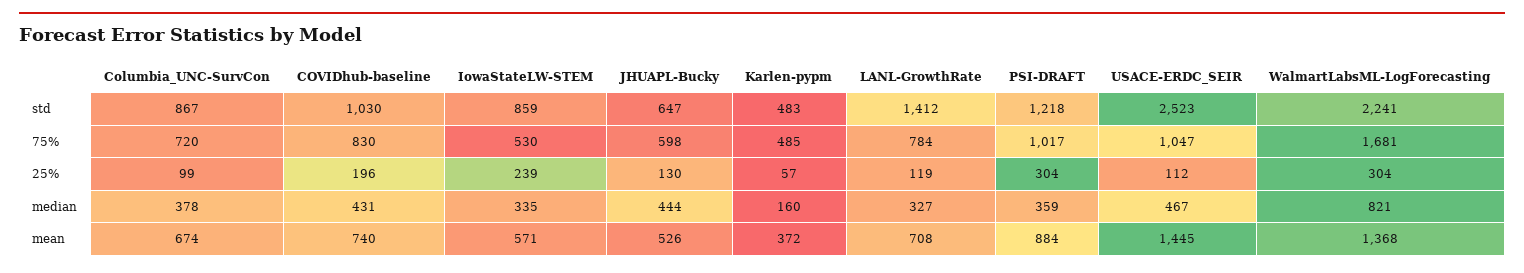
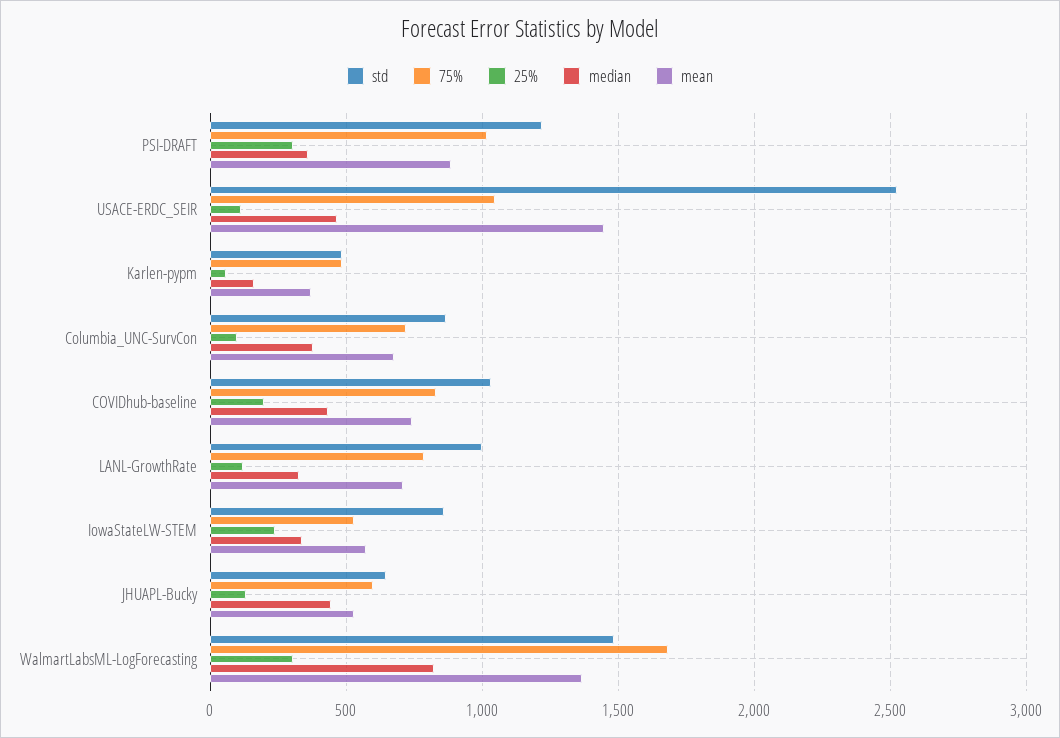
std, LANL-GrowthRate: 1412 -> 1000
std, WalmartLabsML-LogForecasting: 2241 -> 1500

